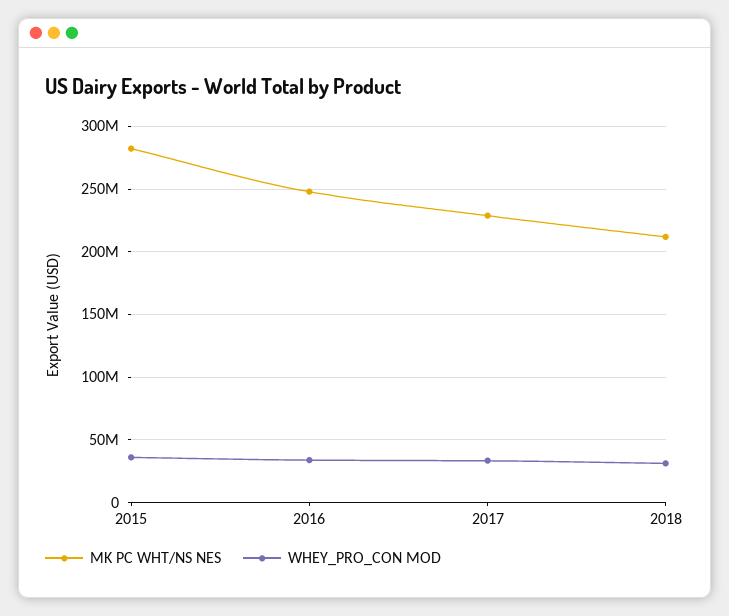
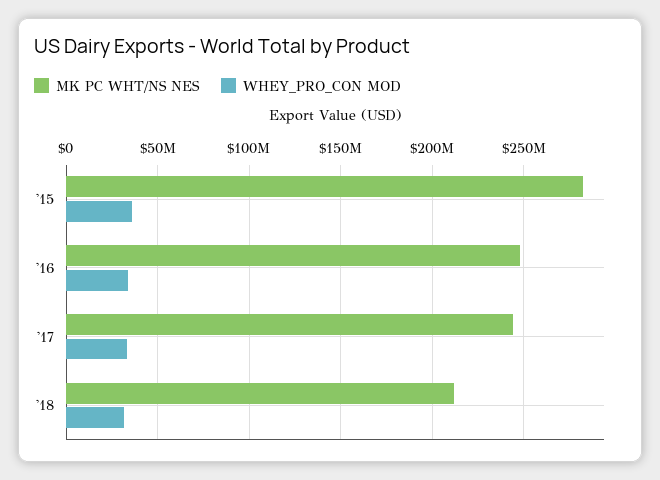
MK PC WHT/NS NES, 2017: 230000000 -> 245000000

